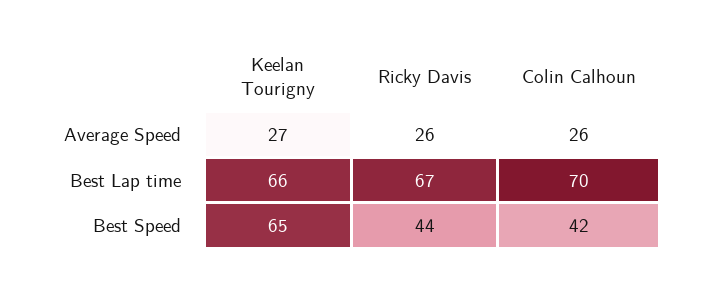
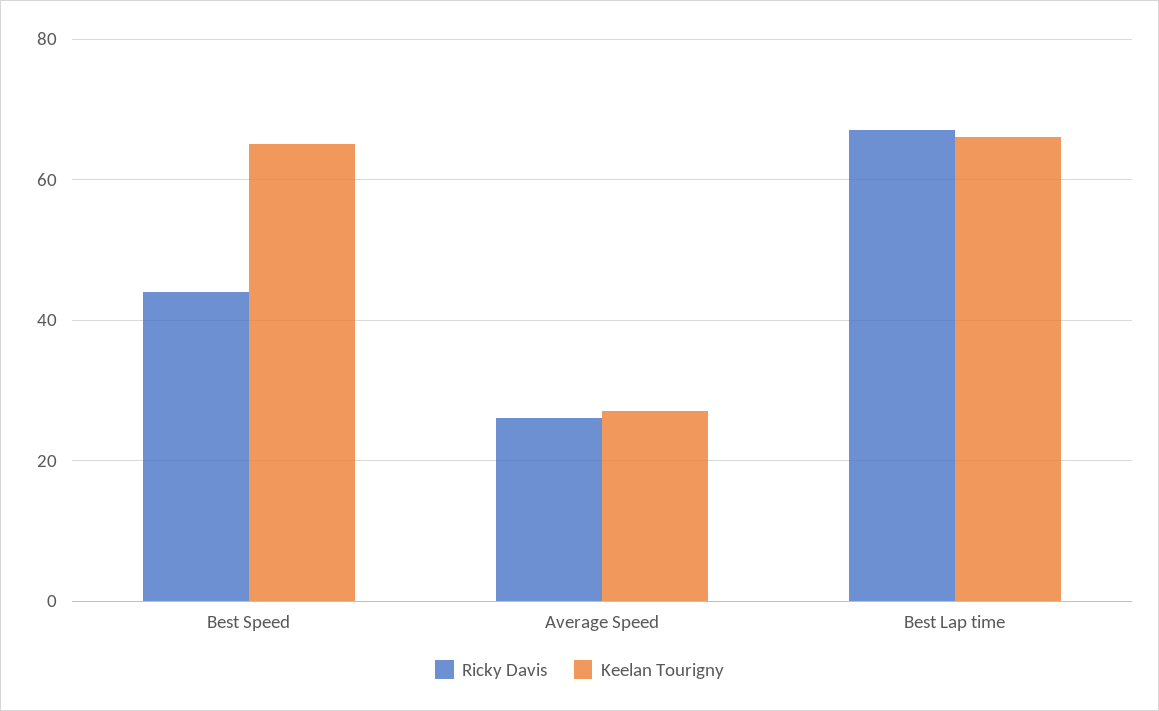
Colin Calhoun, Average Speed: 26 -> none
Colin Calhoun, Best Lap time: 70 -> none
Colin Calhoun, Best Speed: 42 -> none

